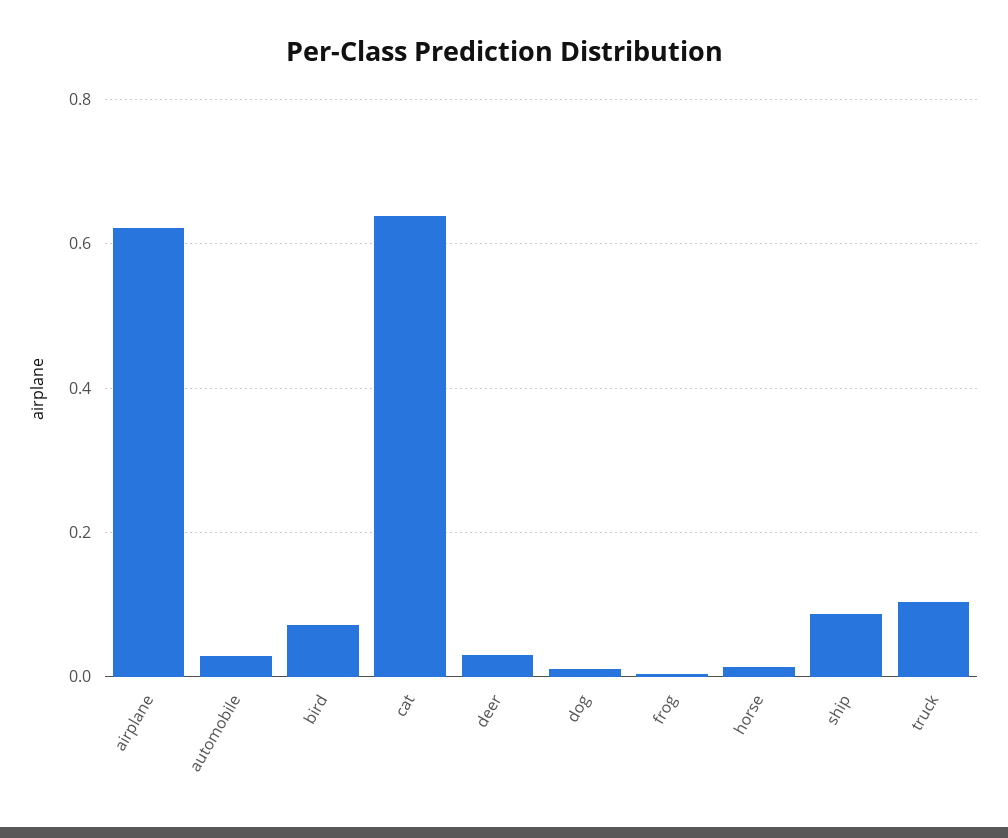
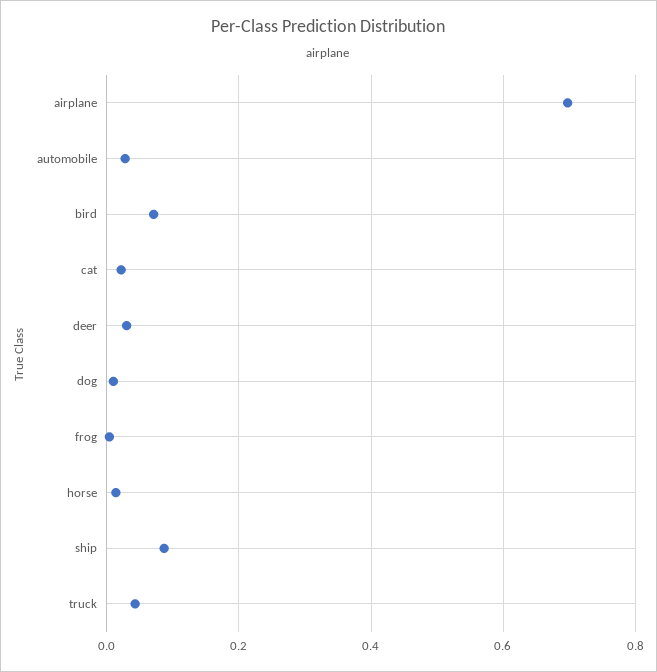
airplane: 0.62 -> 0.7
cat: 0.64 -> 0.02
truck: 0.1 -> 0.04

